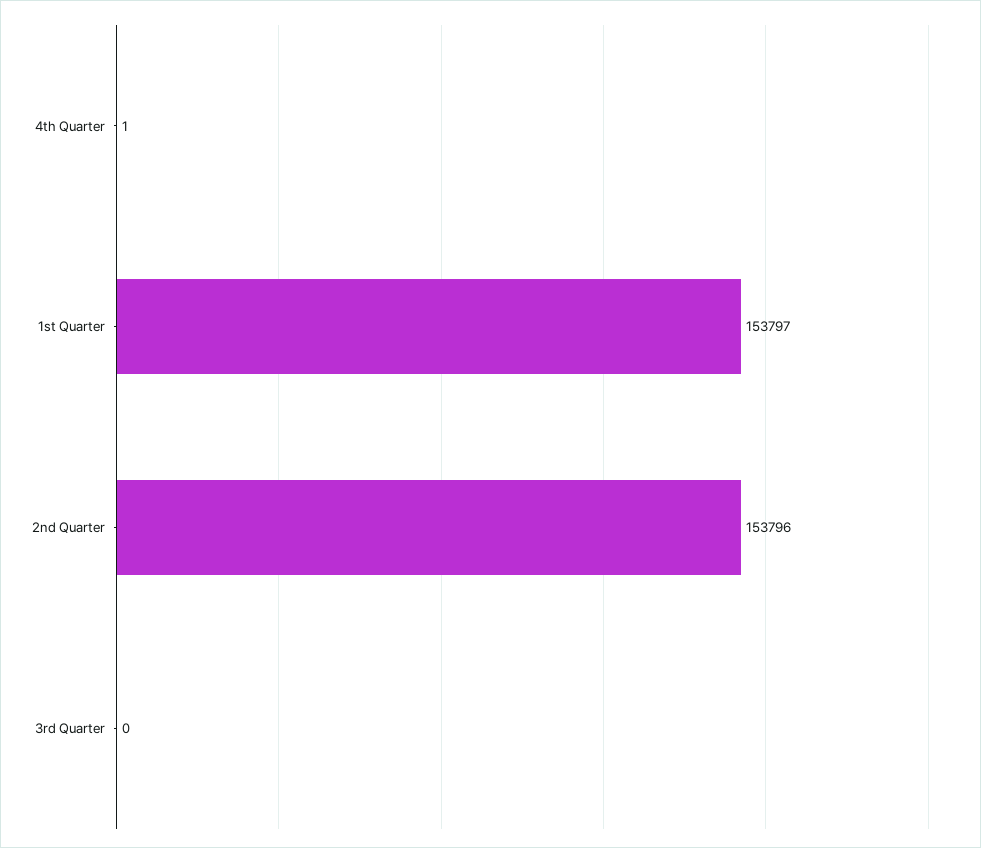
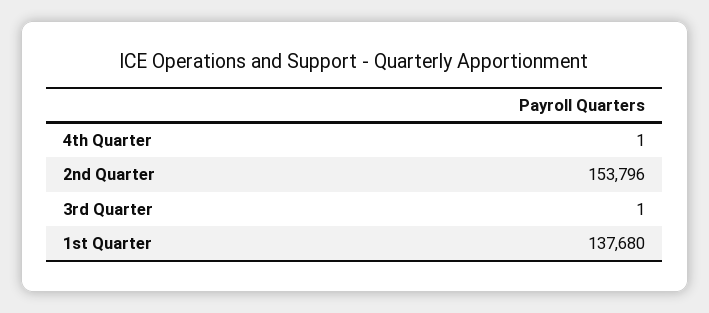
1st Quarter: 153797 -> 137680
3rd Quarter: 0 -> 1

